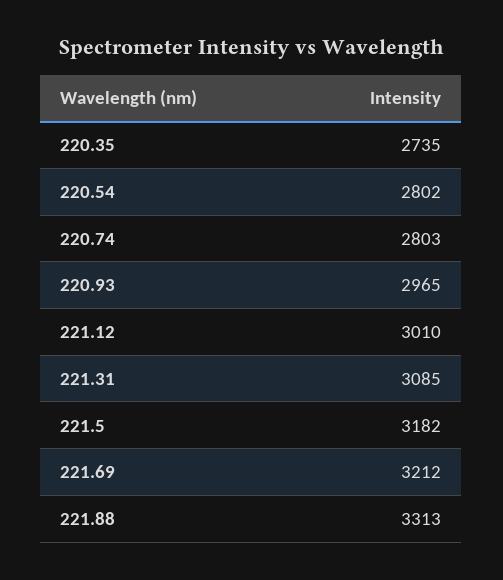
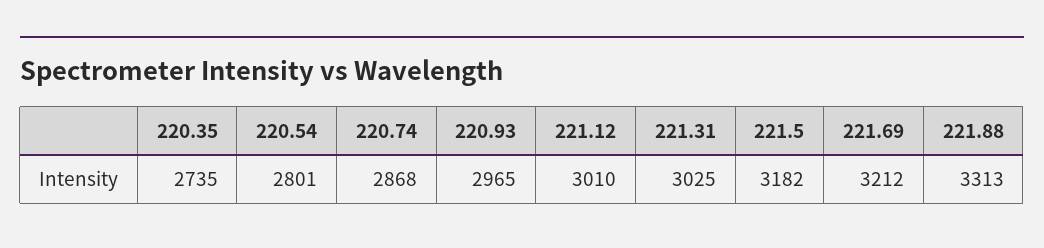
220.54: 2802 -> 2801
220.74: 2803 -> 2868
221.31: 3085 -> 3025

